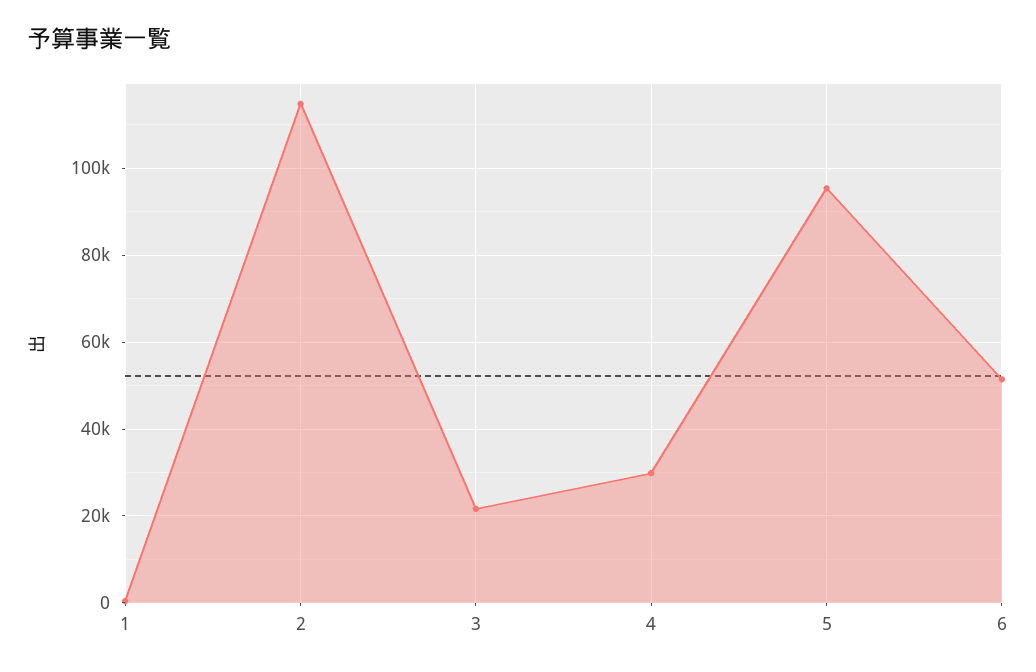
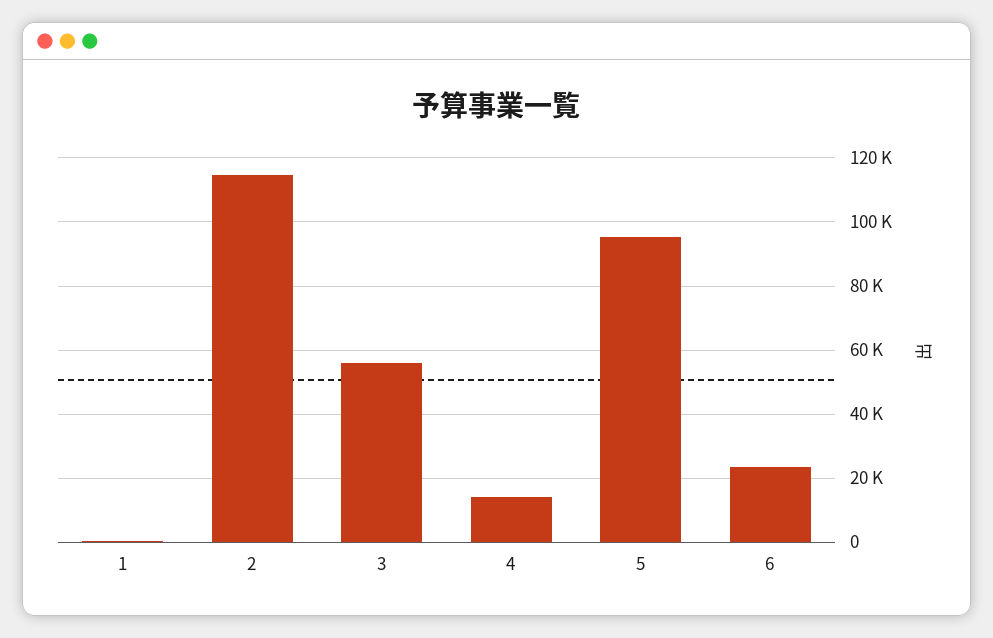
3: 22000 -> 56000
4: 30000 -> 14000
6: 52000 -> 24000

